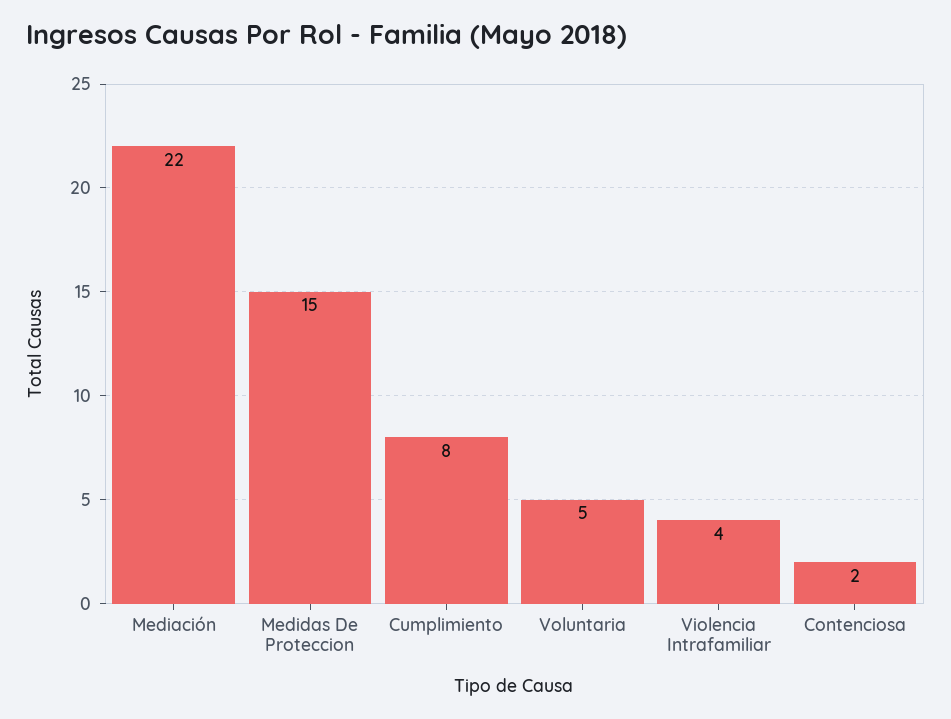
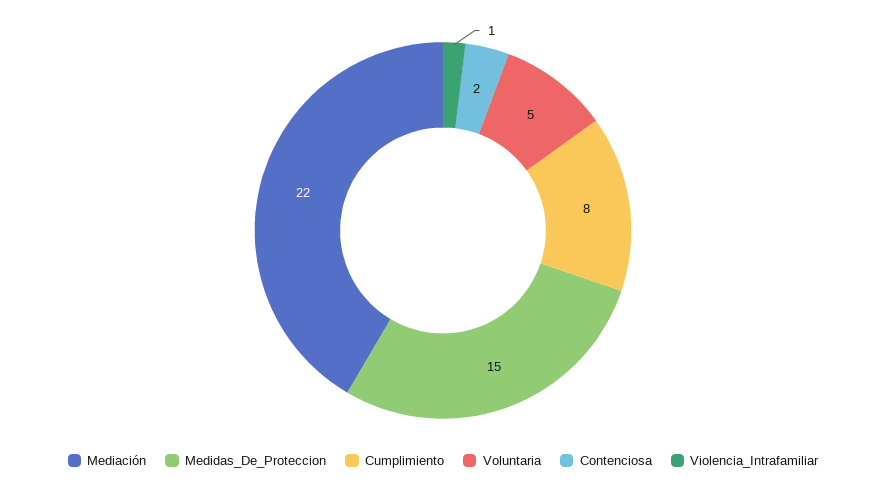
Violencia Intrafamiliar: 4 -> 1

